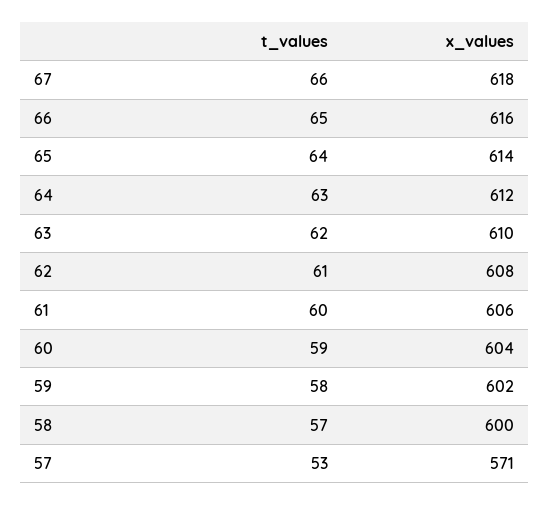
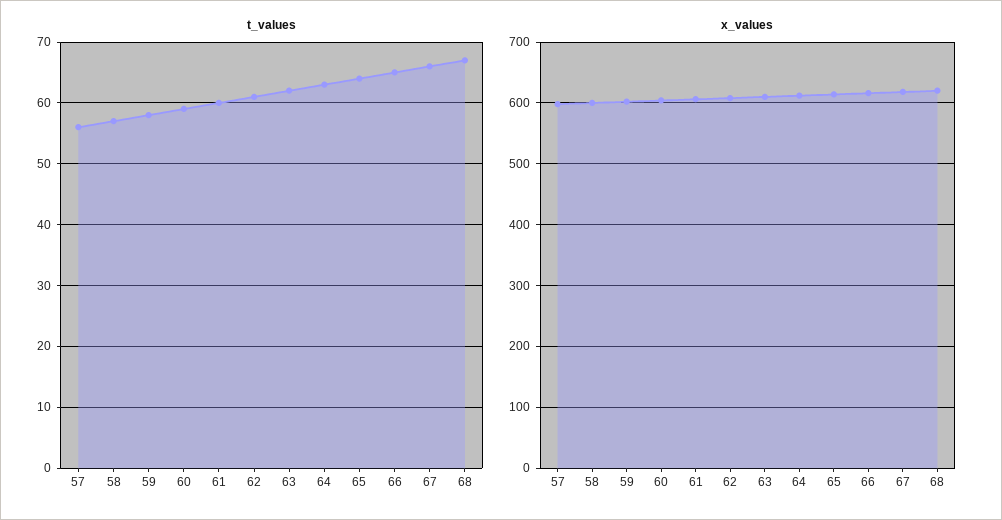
t_values, 57: 53 -> 56
x_values, 57: 571 -> 600
t_values, 68: none -> 67
x_values, 68: none -> 620

